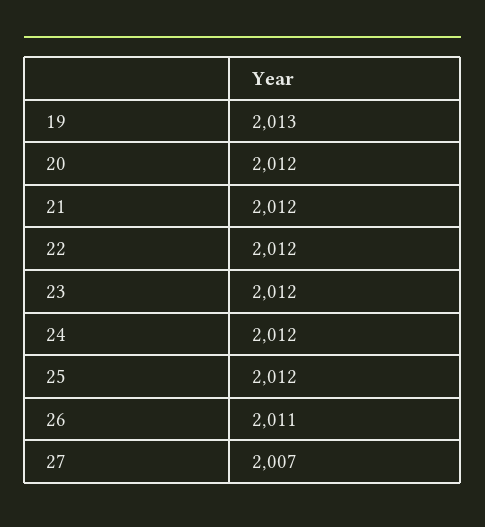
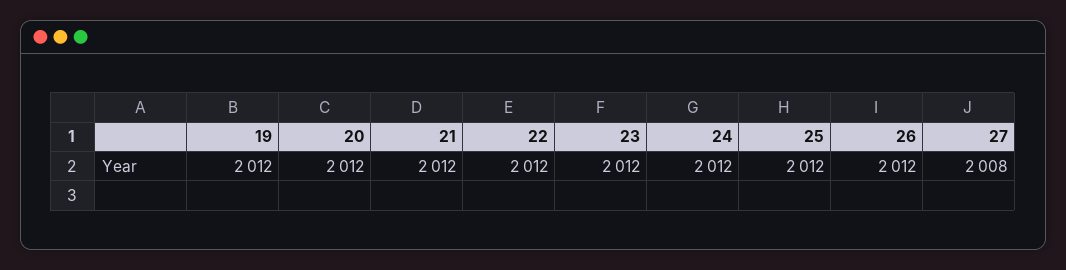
19: 2013 -> 2012
26: 2011 -> 2012
27: 2007 -> 2008

